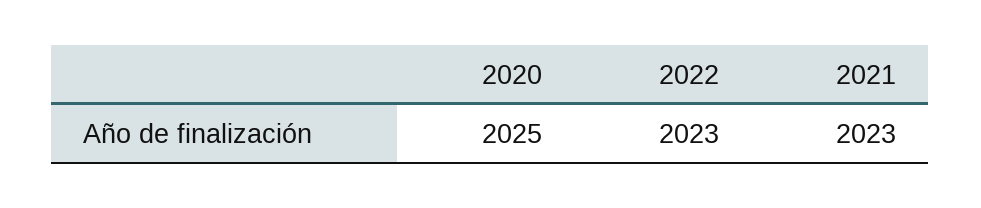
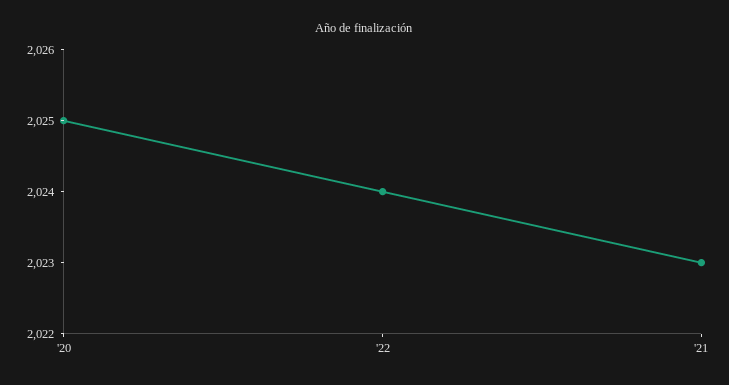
2022: 2023 -> 2024

